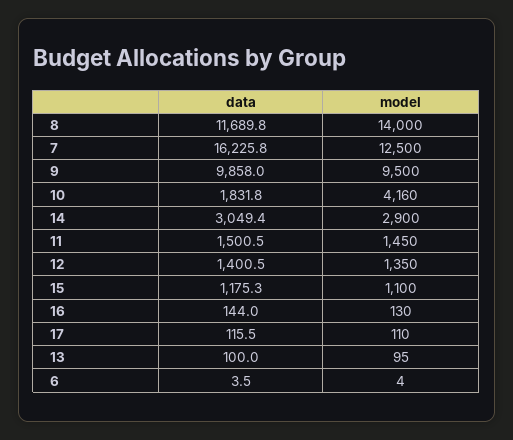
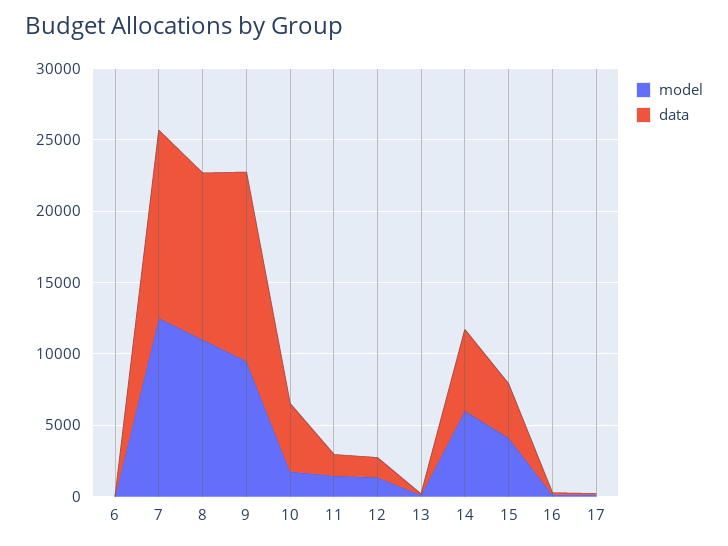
model, 8: 14000 -> 11000
data, 7: 16225.8 -> 13000
data, 9: 9858 -> 13000
data, 10: 1831.8 -> 5000
model, 10: 4160 -> 2000
data, 14: 3049.4 -> 6000
model, 14: 2900 -> 6000
data, 15: 1175.3 -> 4000
model, 15: 1100 -> 4000

